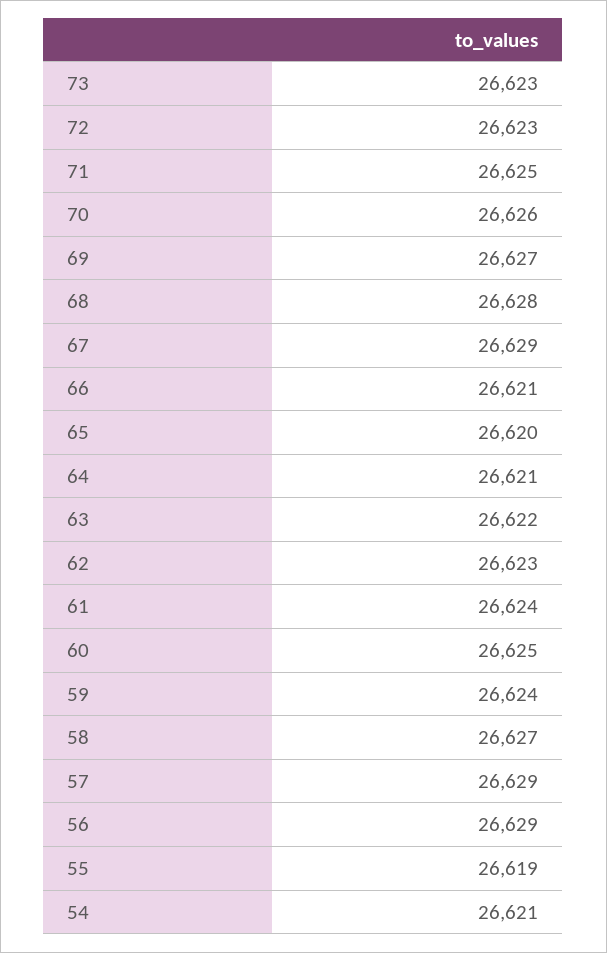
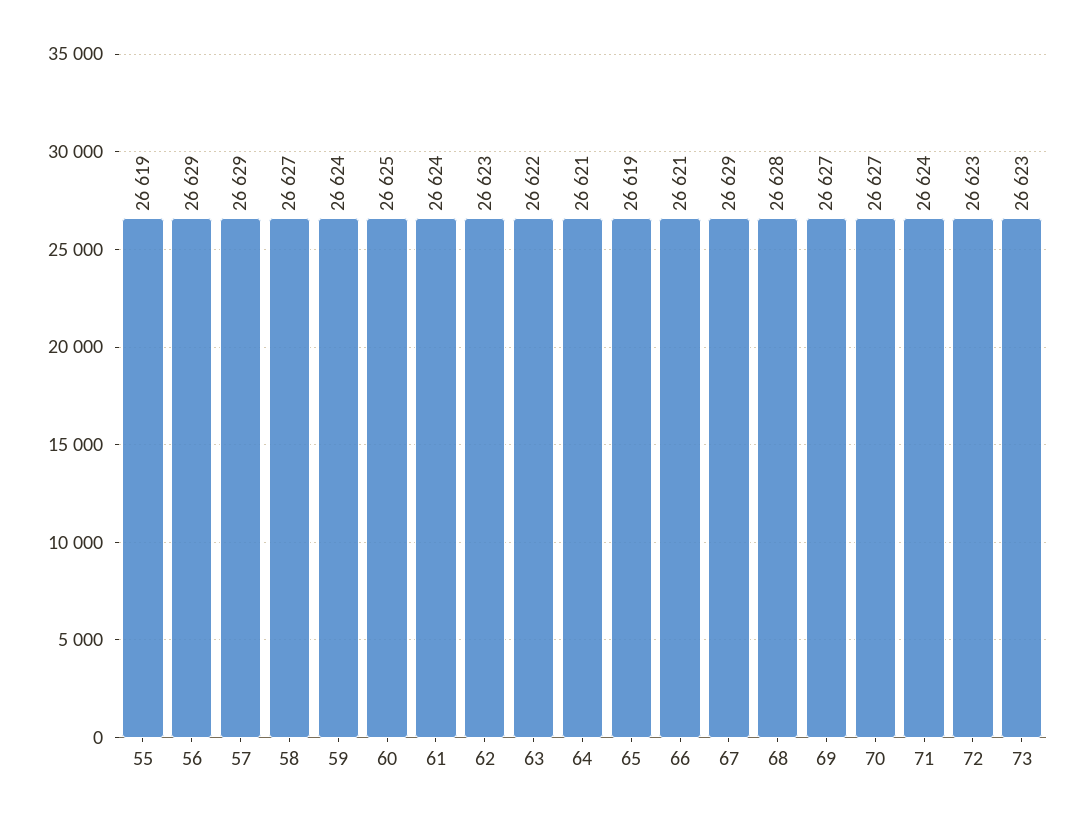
71: 26625 -> 26624
70: 26626 -> 26627
65: 26620 -> 26619
54: 26621 -> none

